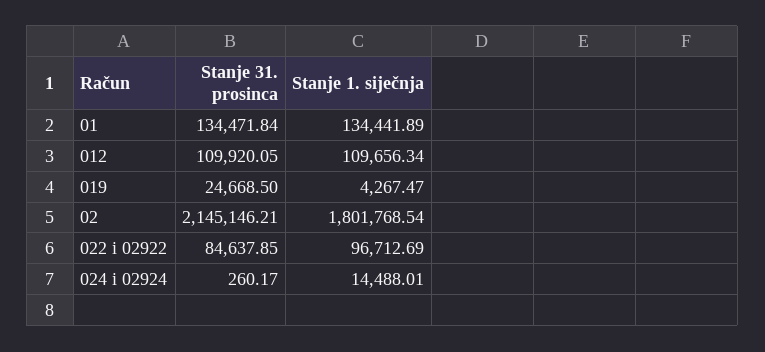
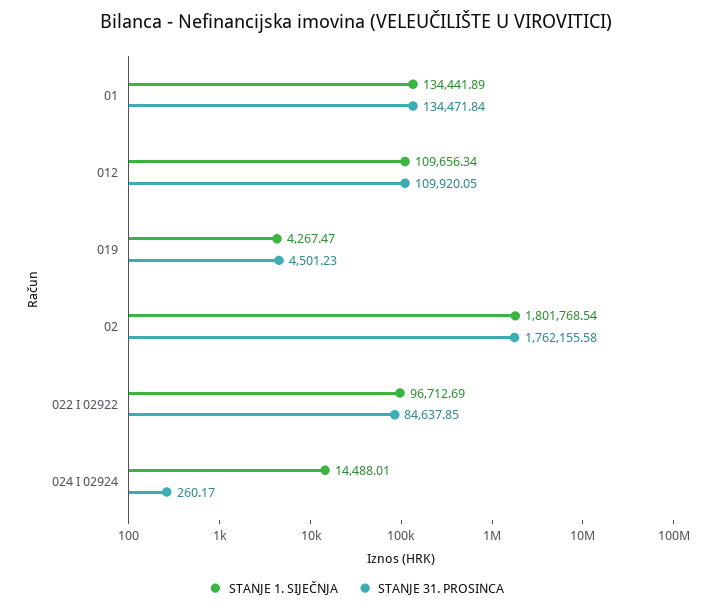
Stanje 31. prosinca, 019: 24668.5 -> 4501.23
Stanje 31. prosinca, 02: 2145146.21 -> 1762155.58

